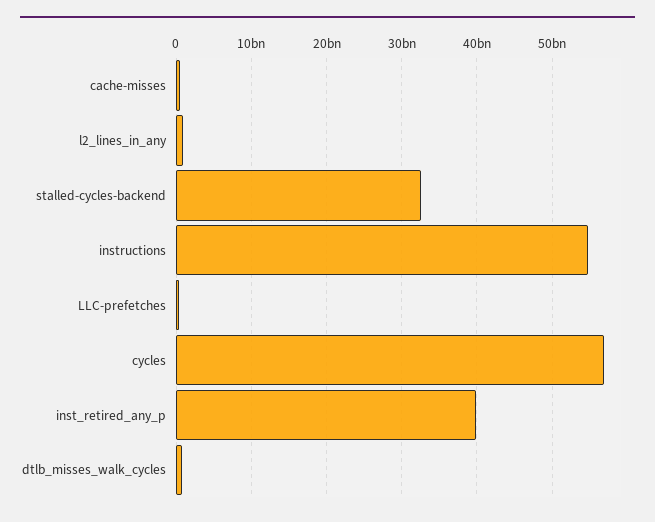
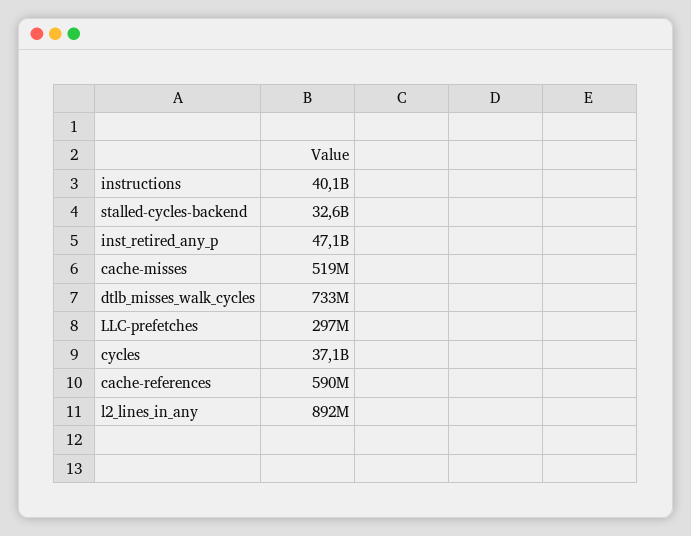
instructions: 55000000000 -> 40100000000
cycles: 57000000000 -> 37100000000
inst_retired_any_p: 40000000000 -> 47100000000
cache-references: none -> 590000000

